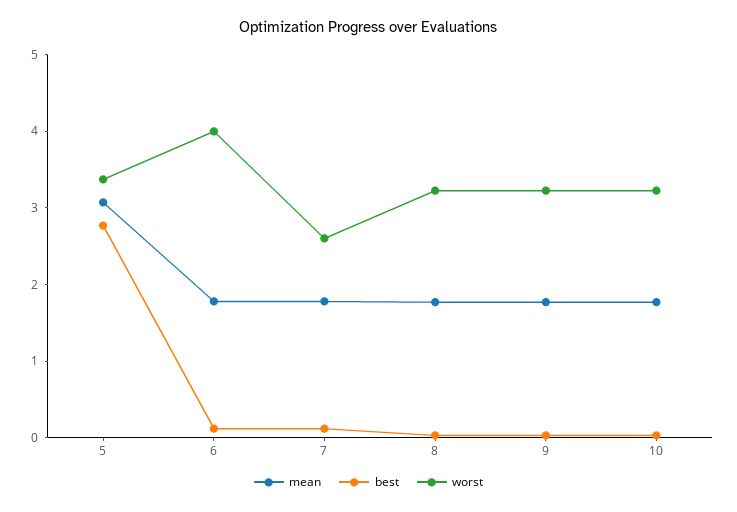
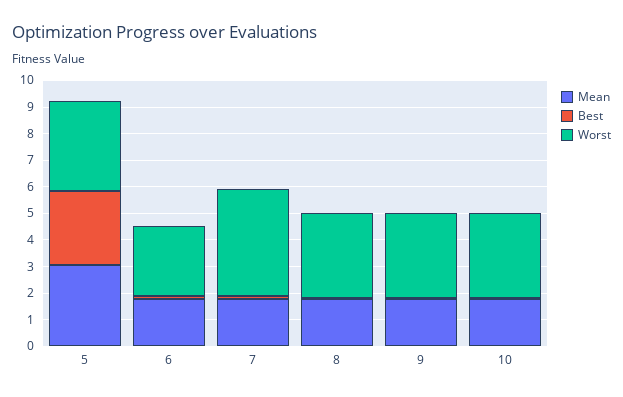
worst, 6: 4 -> 2.5
worst, 7: 2.6 -> 4

